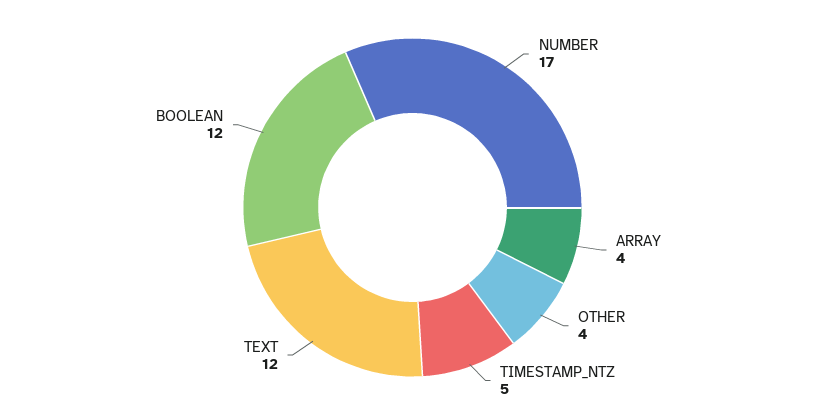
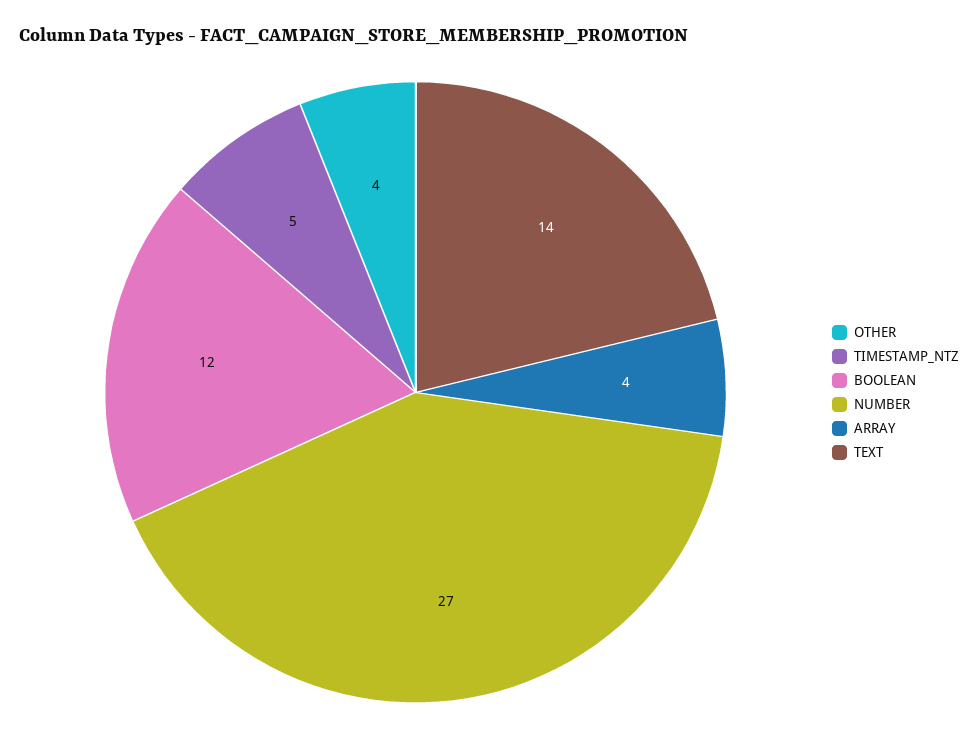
NUMBER: 17 -> 27
TEXT: 12 -> 14

